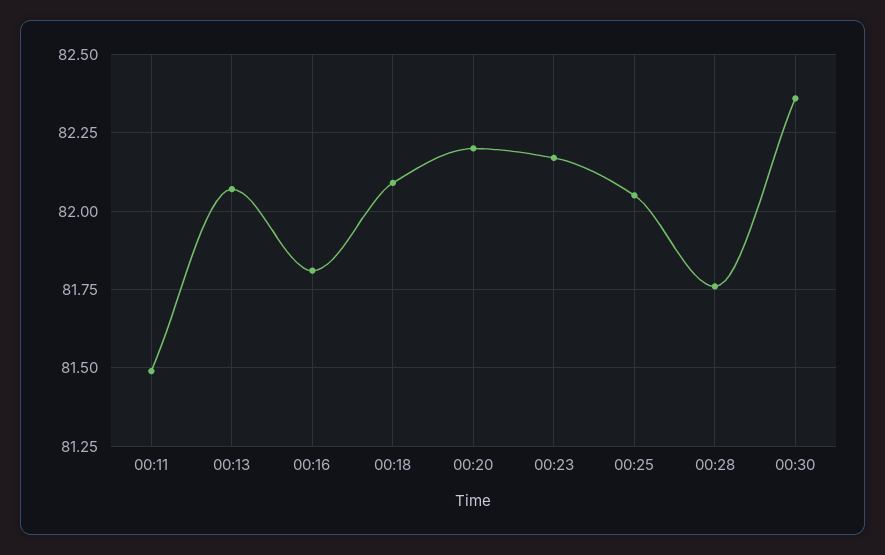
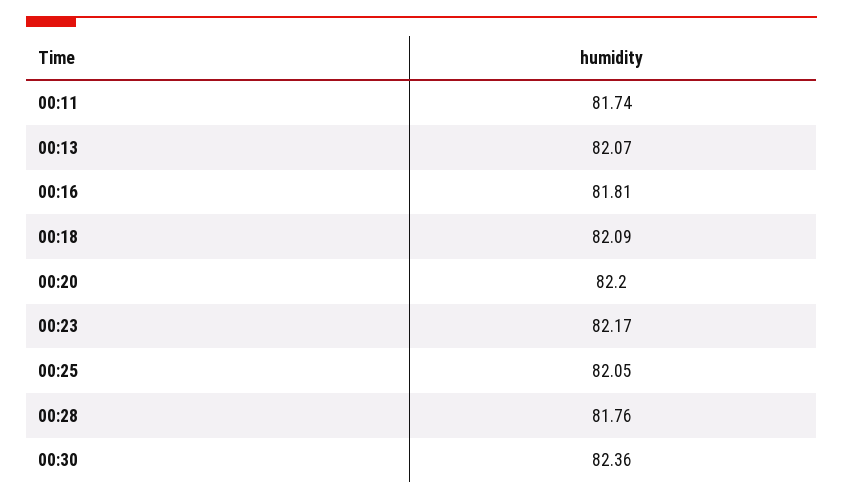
00:11: 81.5 -> 81.74

